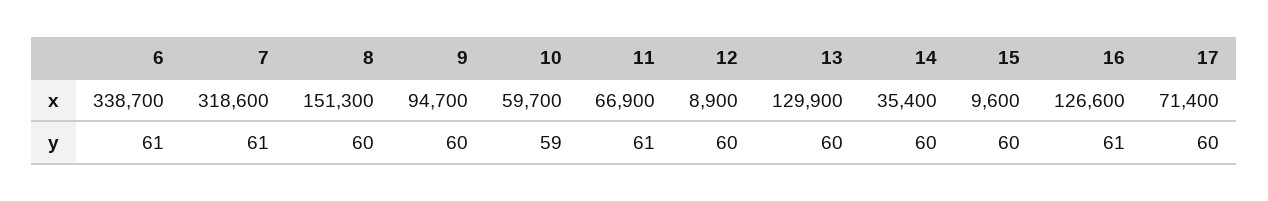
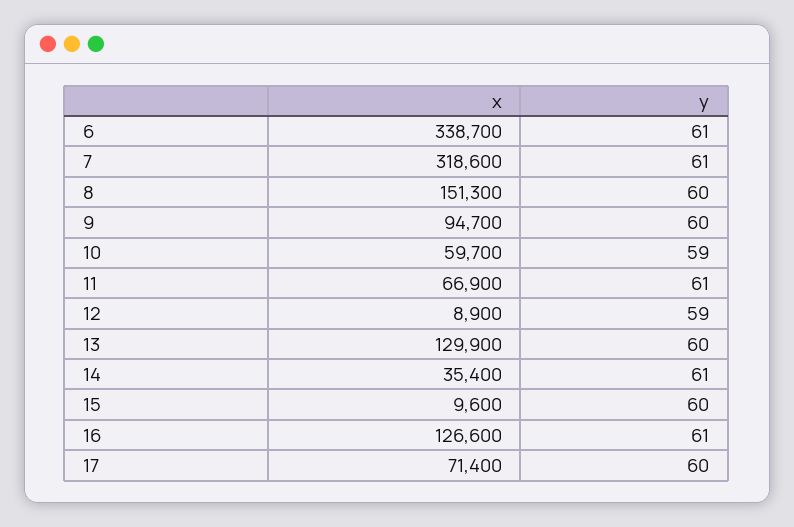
12, y: 60 -> 59
14, y: 60 -> 61

